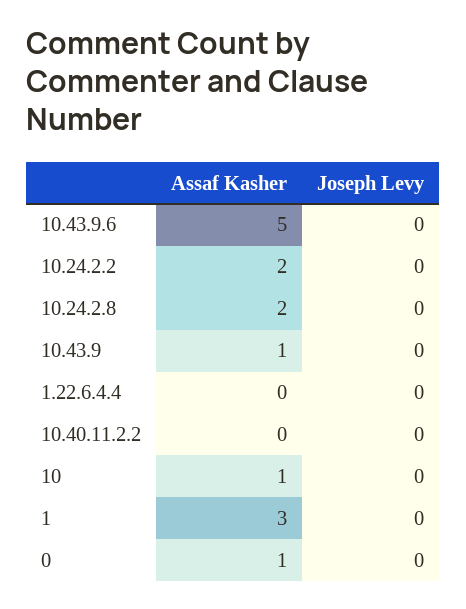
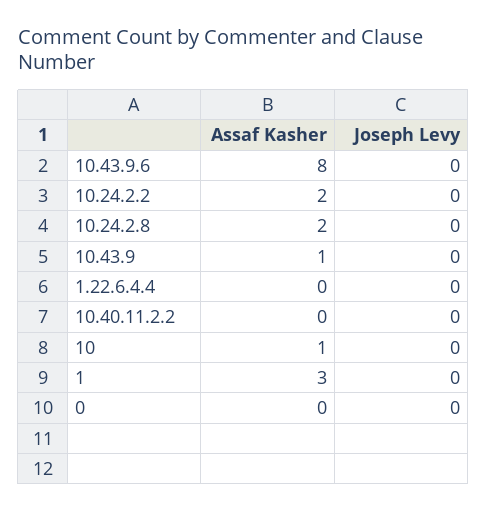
Assaf Kasher, 10.43.9.6: 5 -> 8
Assaf Kasher, 0: 1 -> 0

